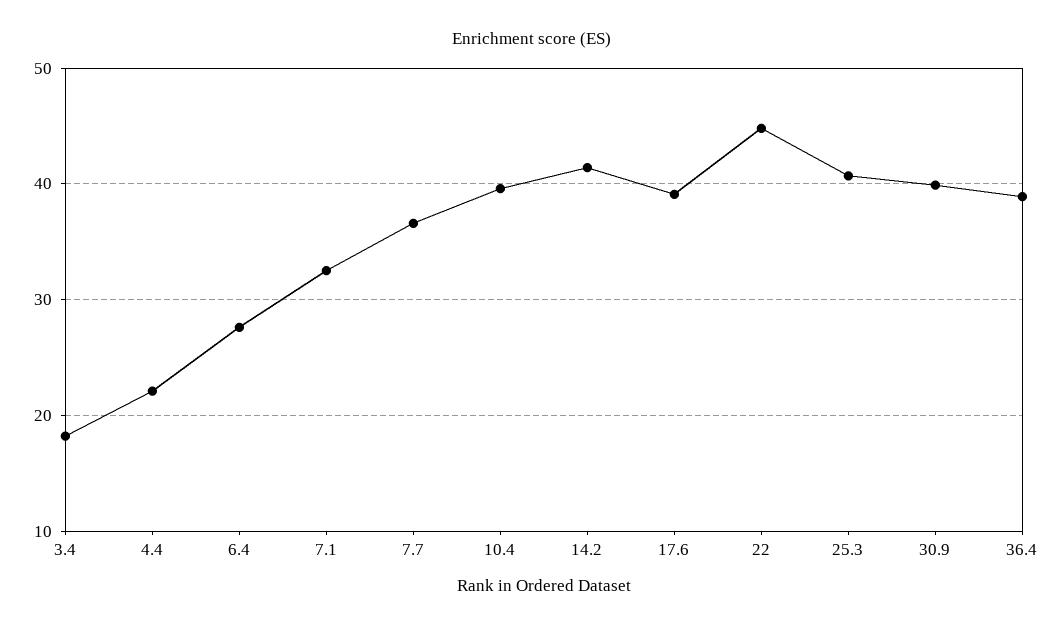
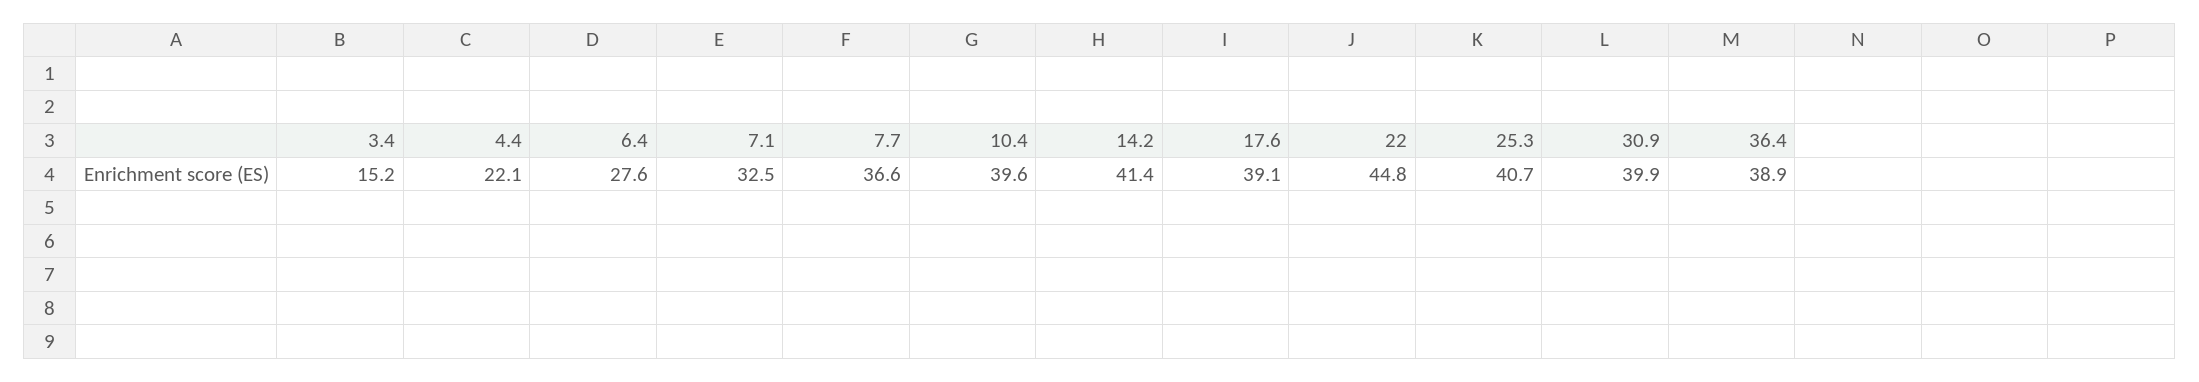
3.4: 18 -> 15.2

